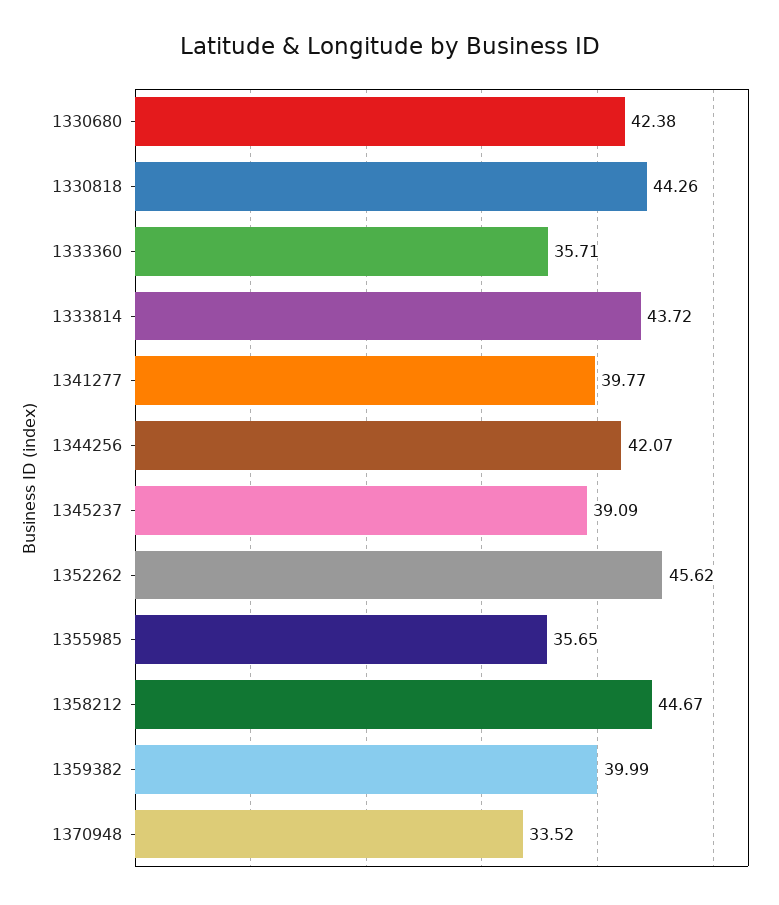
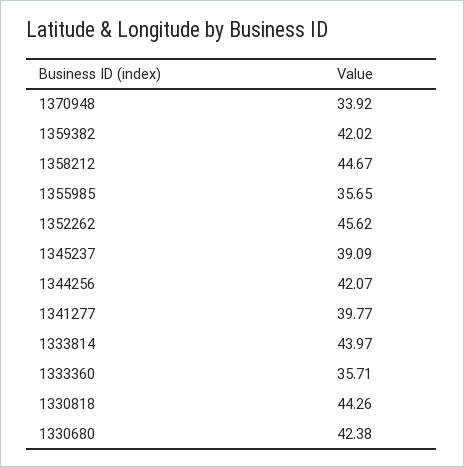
1333814: 43.72 -> 43.97
1359382: 39.99 -> 42.02
1370948: 33.52 -> 33.92

